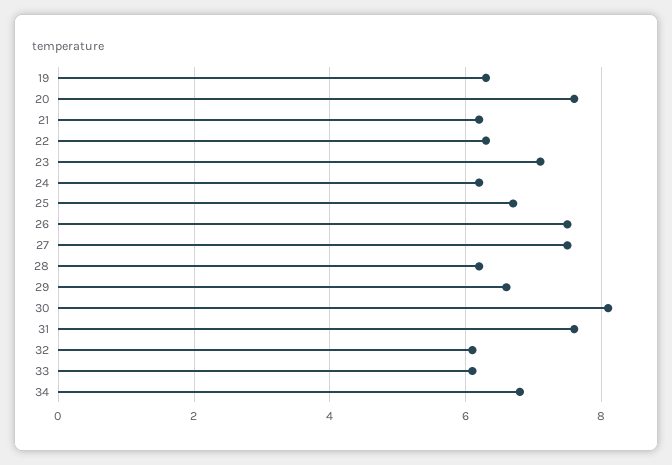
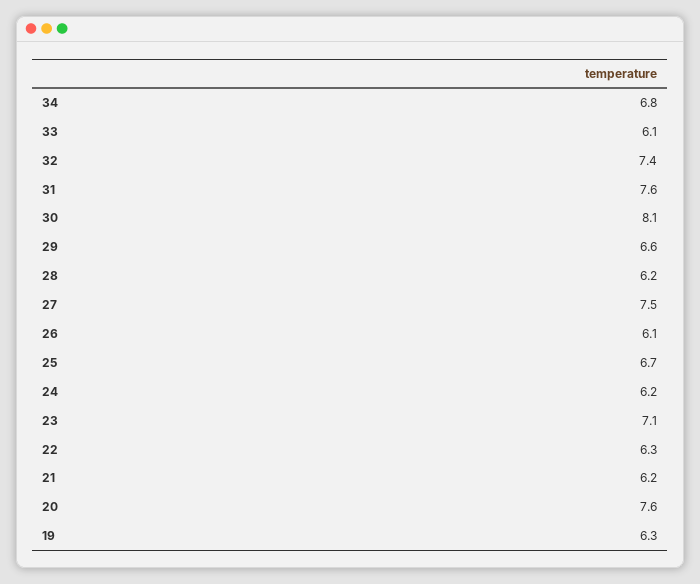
26: 7.5 -> 6.1
32: 6 -> 7.4

